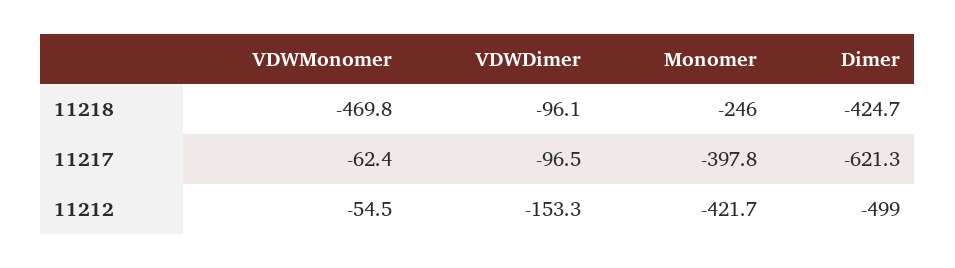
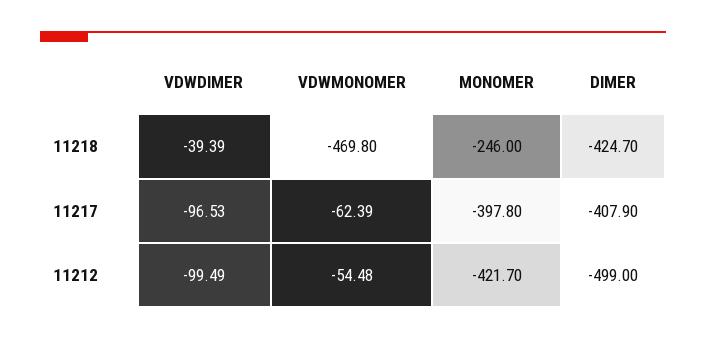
VDWDimer, 11218: -96.1 -> -39.39
Dimer, 11217: -621.3 -> -407.9
VDWDimer, 11212: -153.3 -> -99.49

